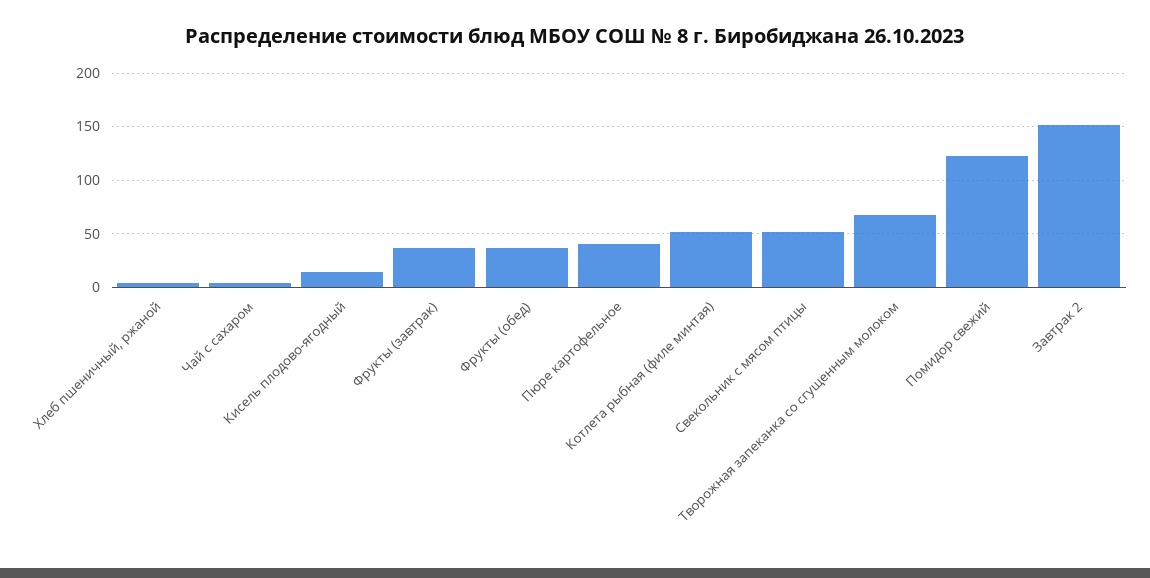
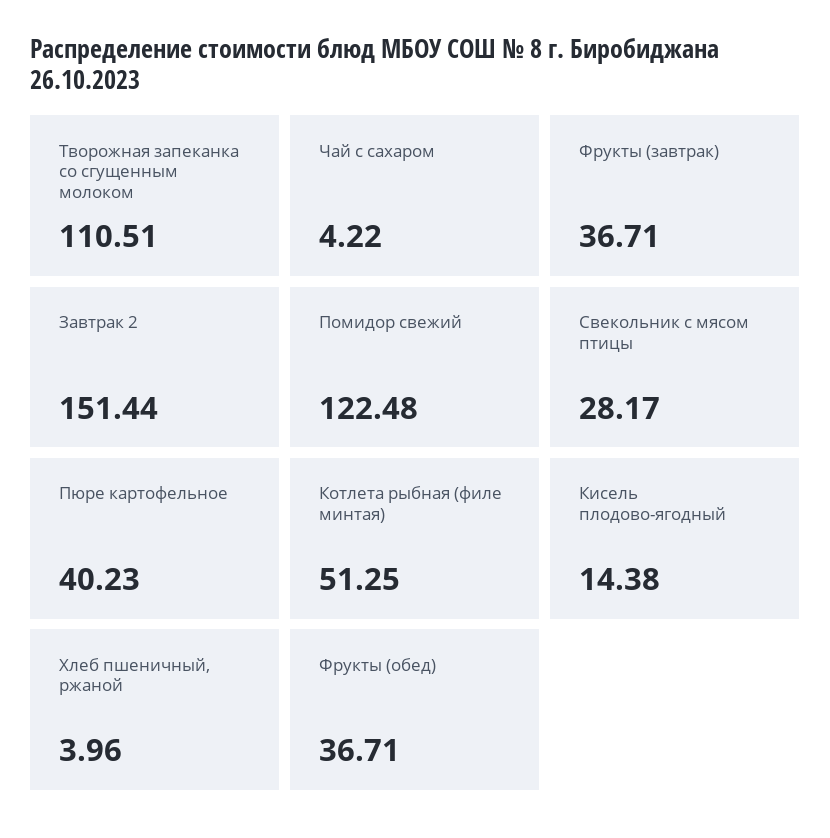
Свекольник с мясом птицы: 50 -> 28.17
Творожная запеканка со сгущенным молоком: 70 -> 110.51

